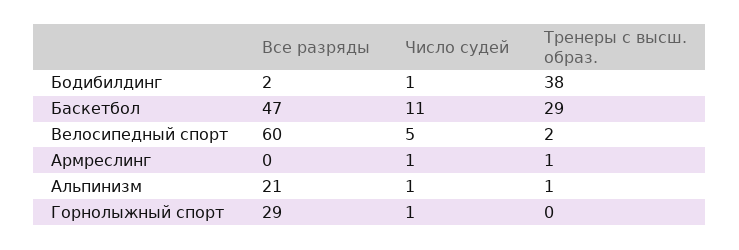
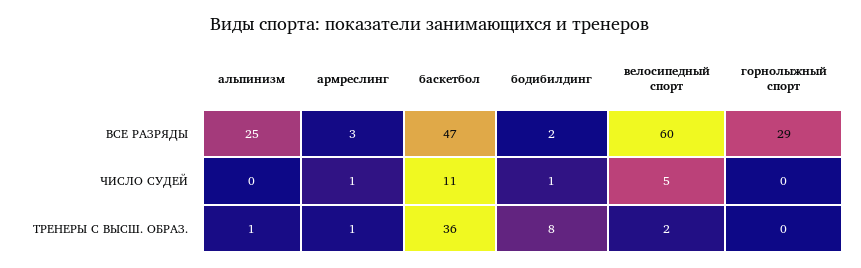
Тренеры с высш. образ., Бодибилдинг: 38 -> 8
Тренеры с высш. образ., Баскетбол: 29 -> 36
Все разряды, Армреслинг: 0 -> 3
Все разряды, Альпинизм: 21 -> 25
Число судей, Альпинизм: 1 -> 0
Число судей, Горнолыжный спорт: 1 -> 0

